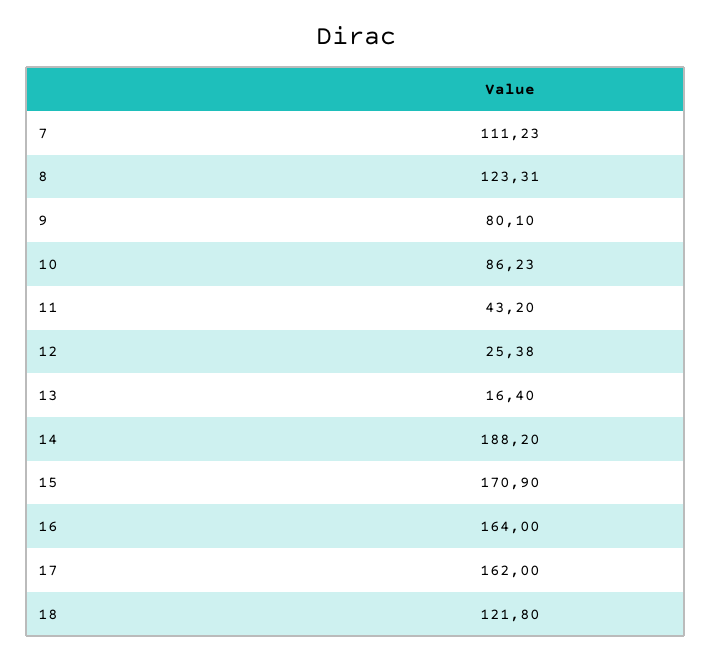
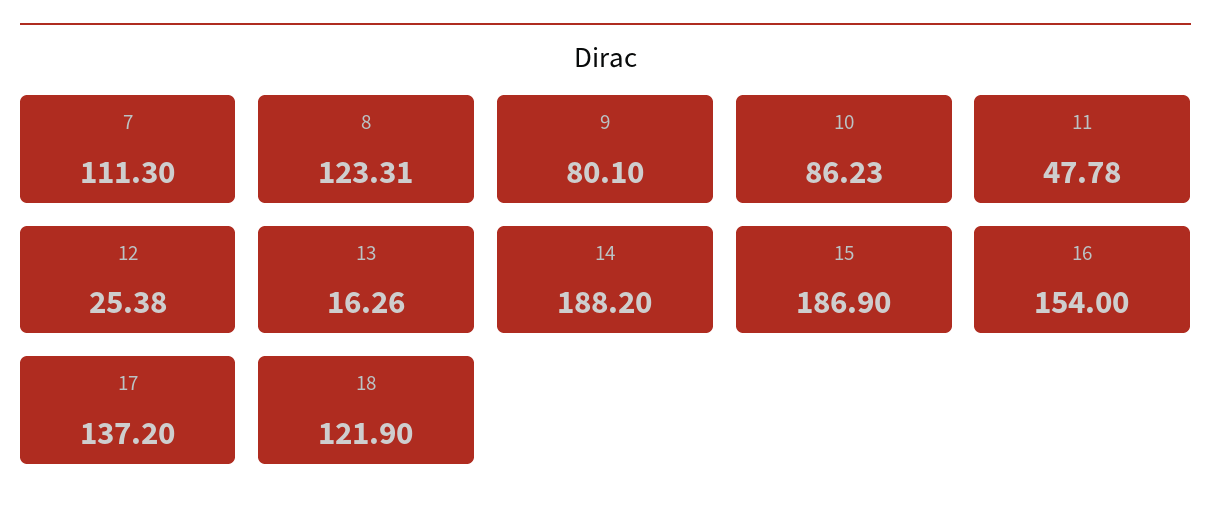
7: 111.23 -> 111.3
11: 43.2 -> 47.78
13: 16.4 -> 16.26
15: 170.9 -> 186.9
16: 164 -> 154
17: 162 -> 137.2
18: 121.8 -> 121.9

